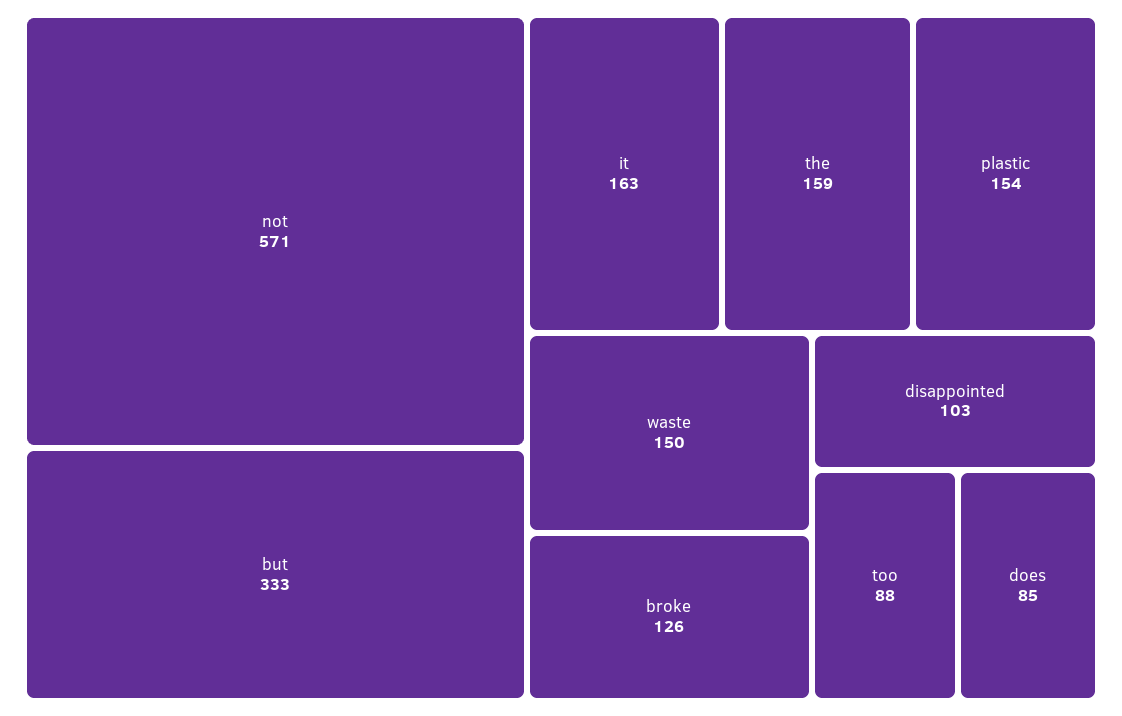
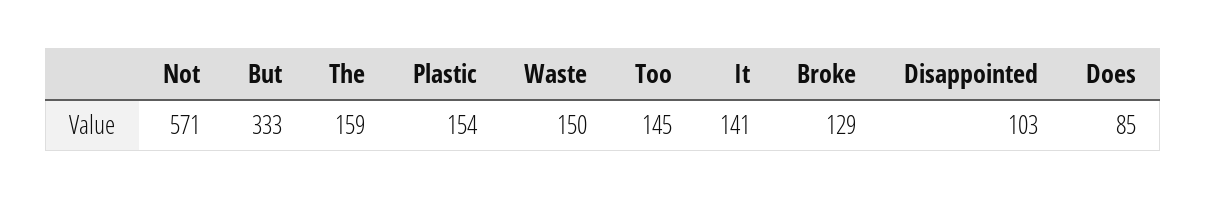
it: 163 -> 141
broke: 126 -> 129
too: 88 -> 145

